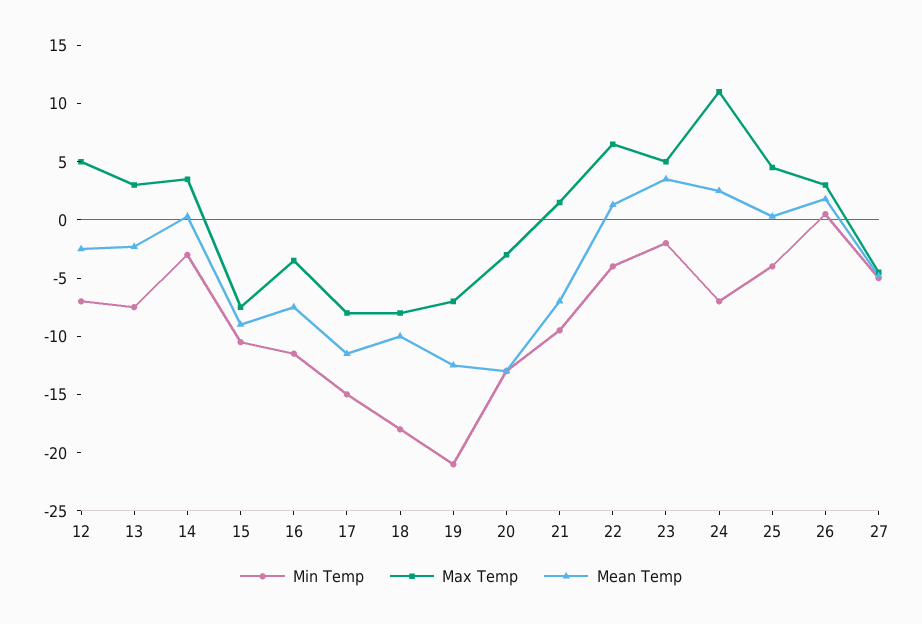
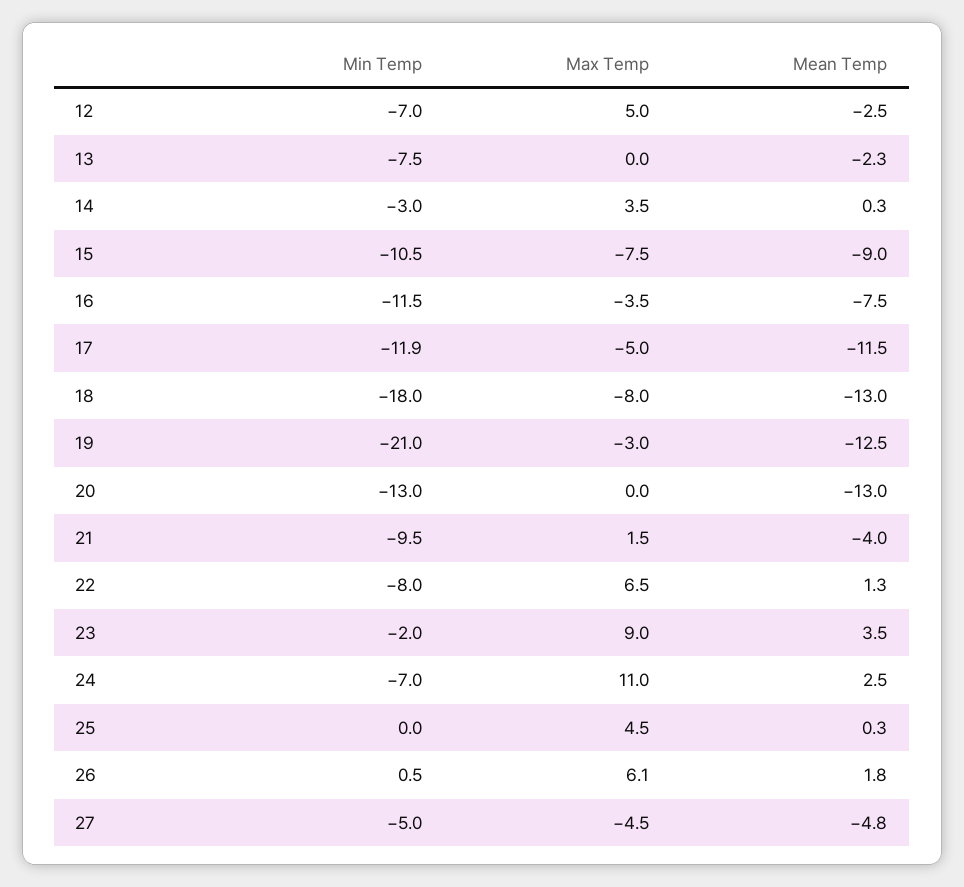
Max Temp, 13: 3 -> 0
Min Temp, 17: -15 -> -11.9
Max Temp, 17: -8 -> -5
Mean Temp, 18: -10 -> -13
Max Temp, 19: -7 -> -3
Max Temp, 20: -3 -> 0
Mean Temp, 21: -7 -> -4
Min Temp, 22: -4 -> -8
Max Temp, 23: 5 -> 9
Min Temp, 25: -4 -> 0
Max Temp, 26: 3 -> 6.1

